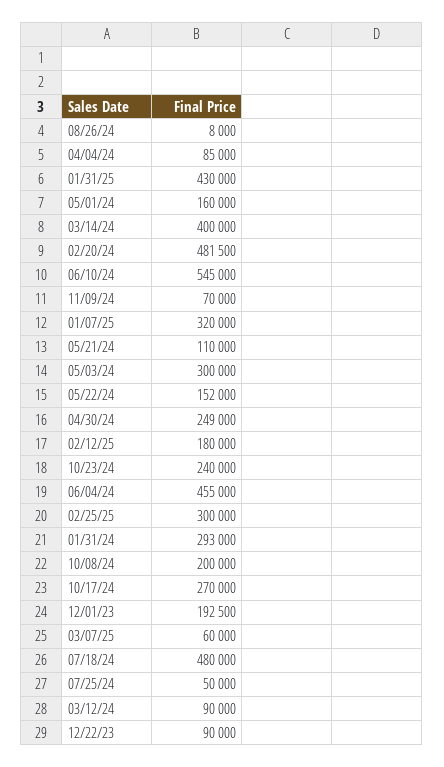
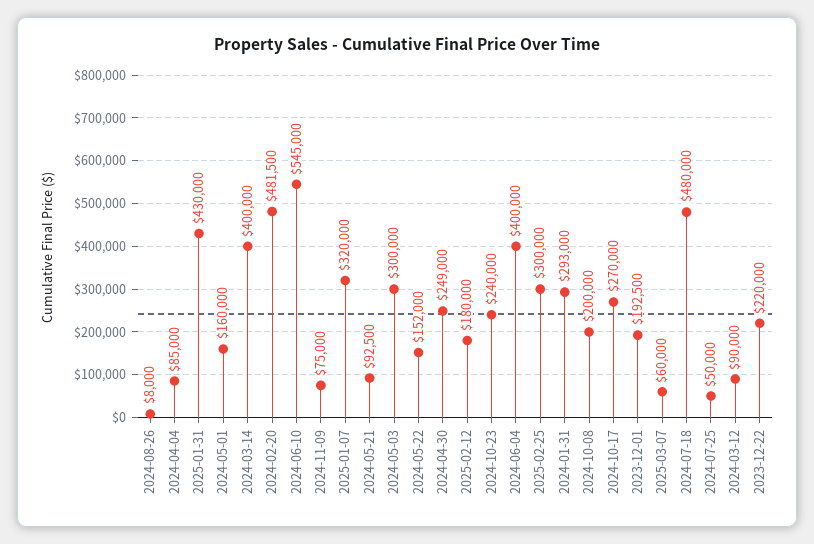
11/09/24: 70000 -> 75000
05/21/24: 110000 -> 92500
06/04/24: 455000 -> 400000
12/22/23: 90000 -> 220000

